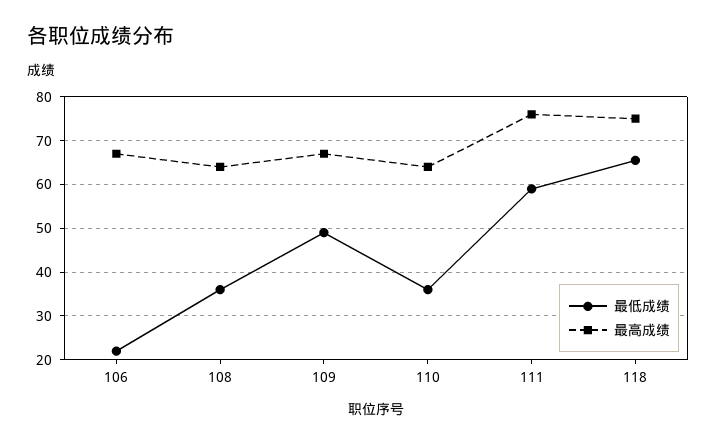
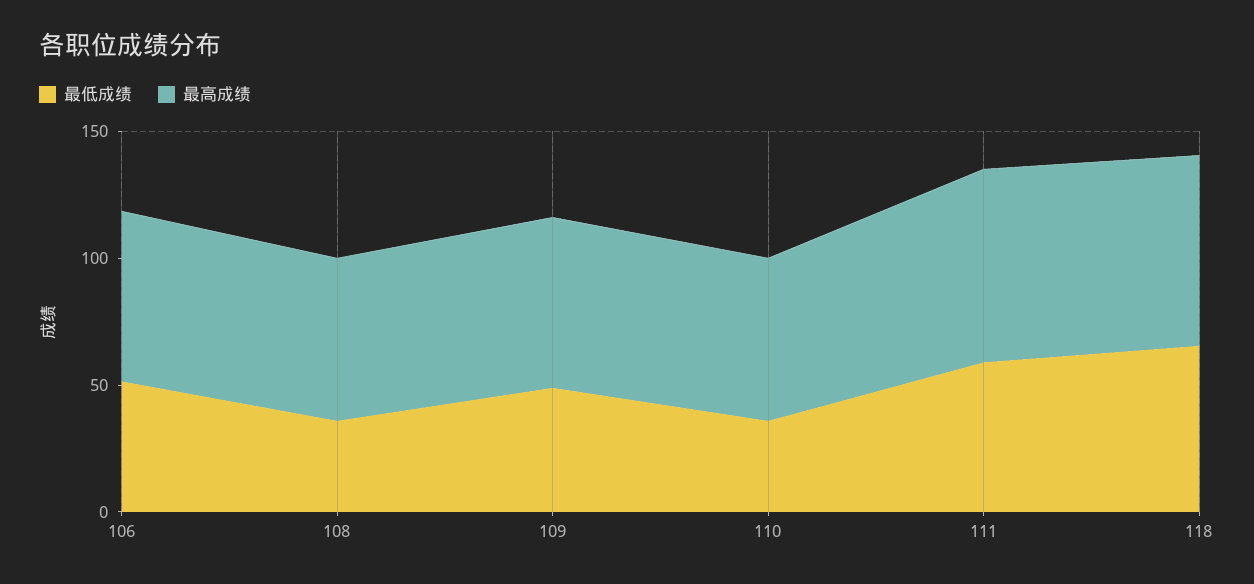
最低成绩, 106: 22 -> 50

